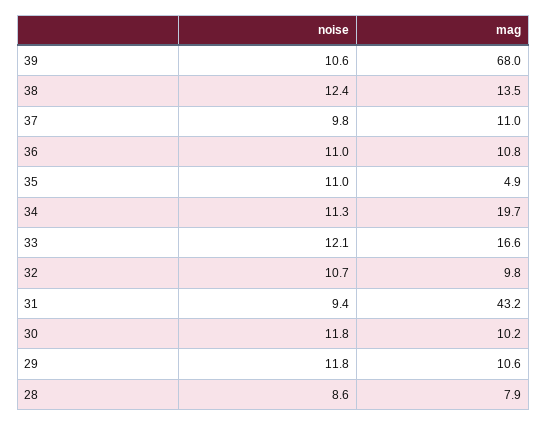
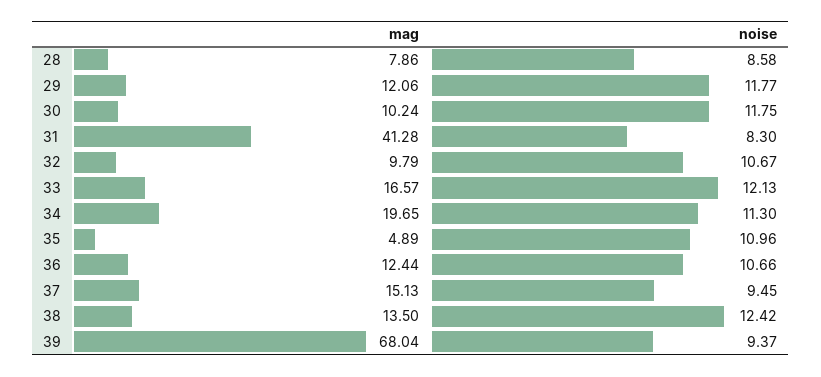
noise, 39: 10.6 -> 9.37
noise, 37: 9.8 -> 9.45
mag, 37: 11 -> 15.13
noise, 36: 11 -> 10.66
mag, 36: 10.8 -> 12.44
noise, 31: 9.4 -> 8.3
mag, 31: 43.2 -> 41.28
mag, 29: 10.6 -> 12.06

